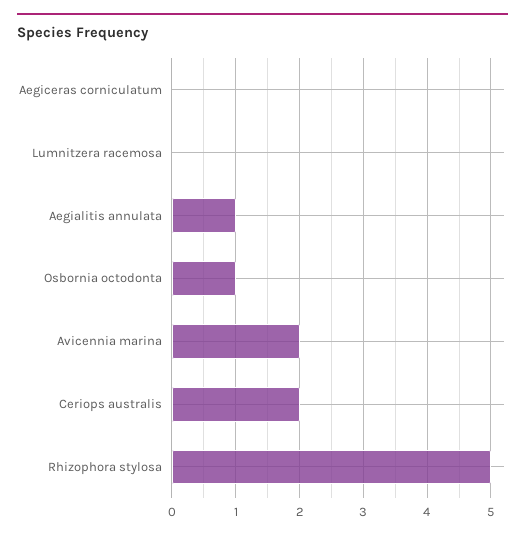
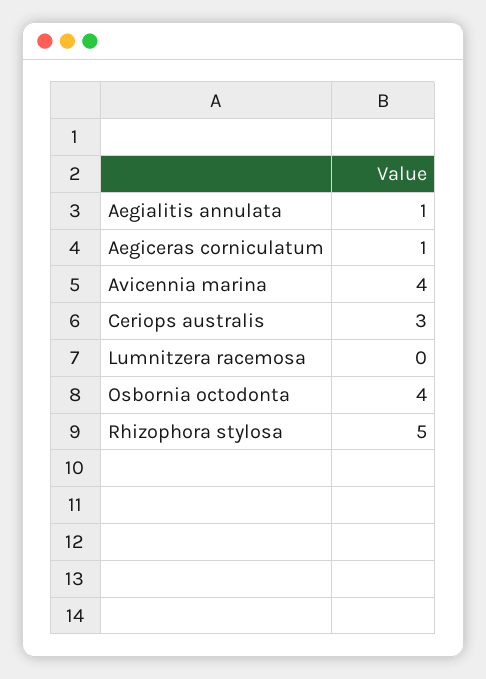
Aegiceras corniculatum: 0 -> 1
Osbornia octodonta: 1 -> 4
Avicennia marina: 2 -> 4
Ceriops australis: 2 -> 3

